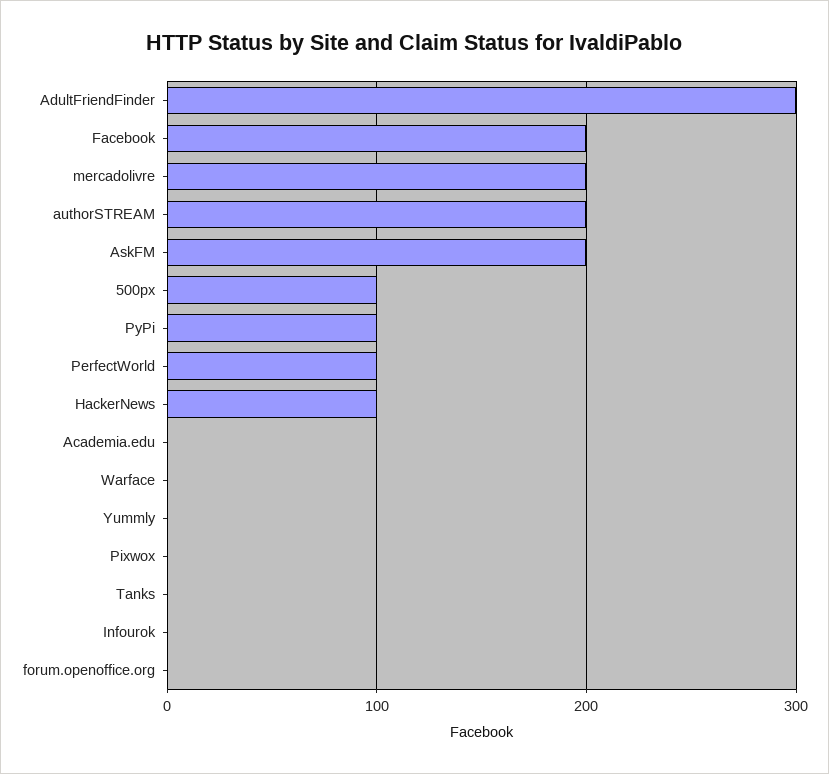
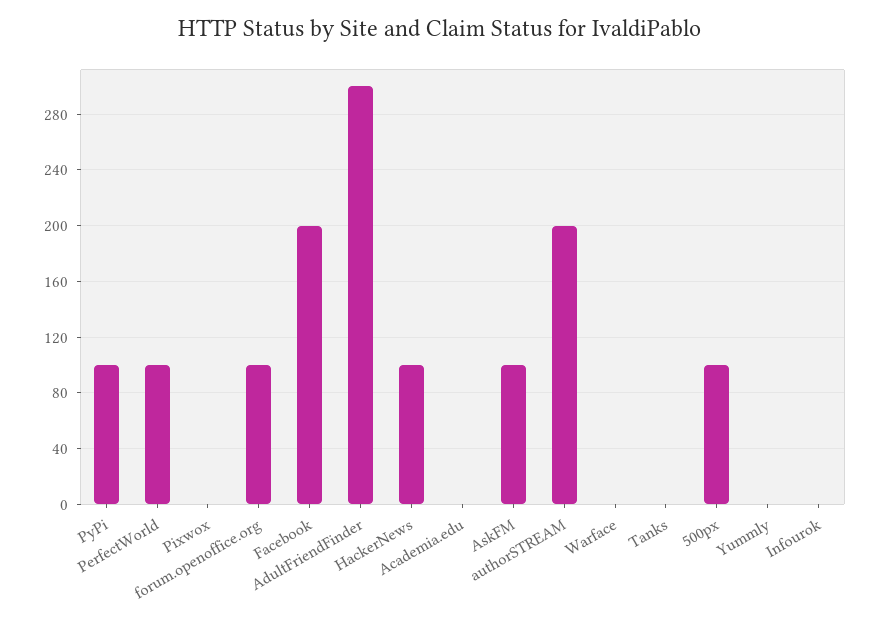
mercadolivre: 200 -> none
AskFM: 200 -> 100
forum.openoffice.org: 0 -> 100

